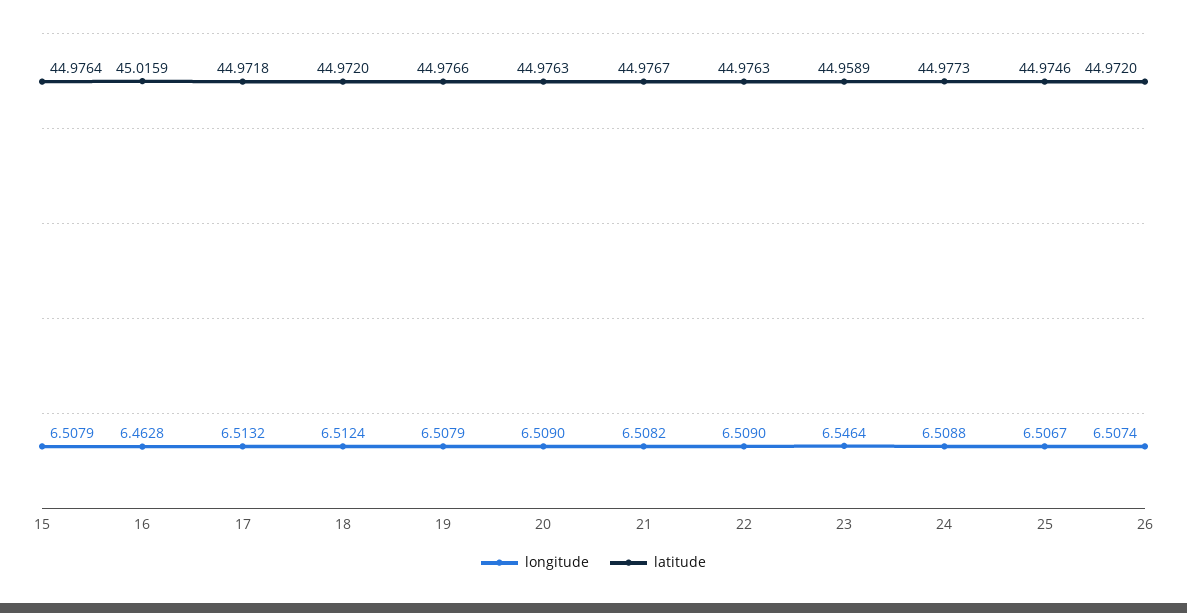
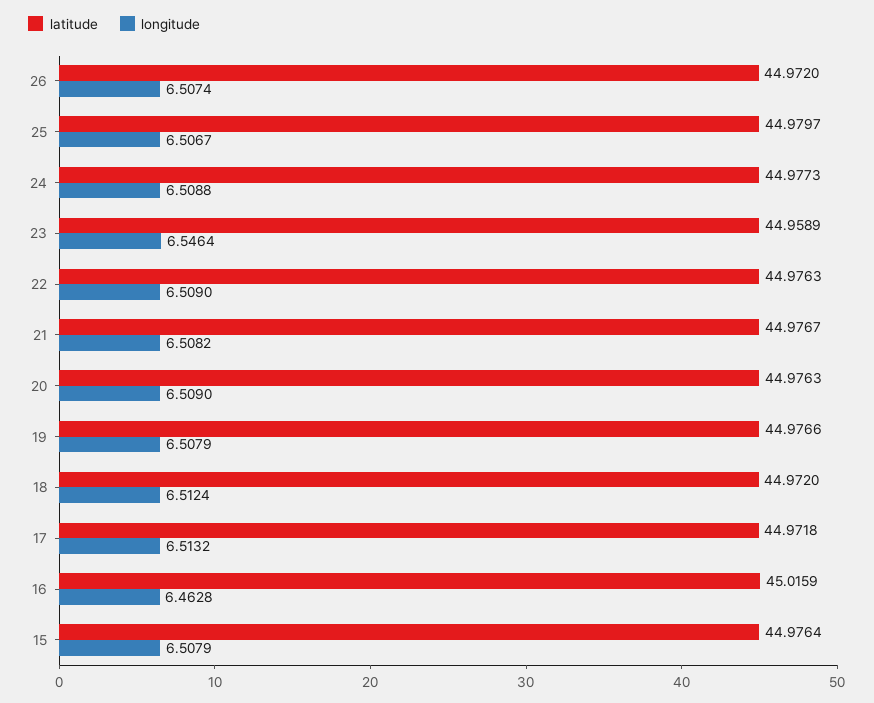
latitude, 25: 44.9746 -> 44.9797

